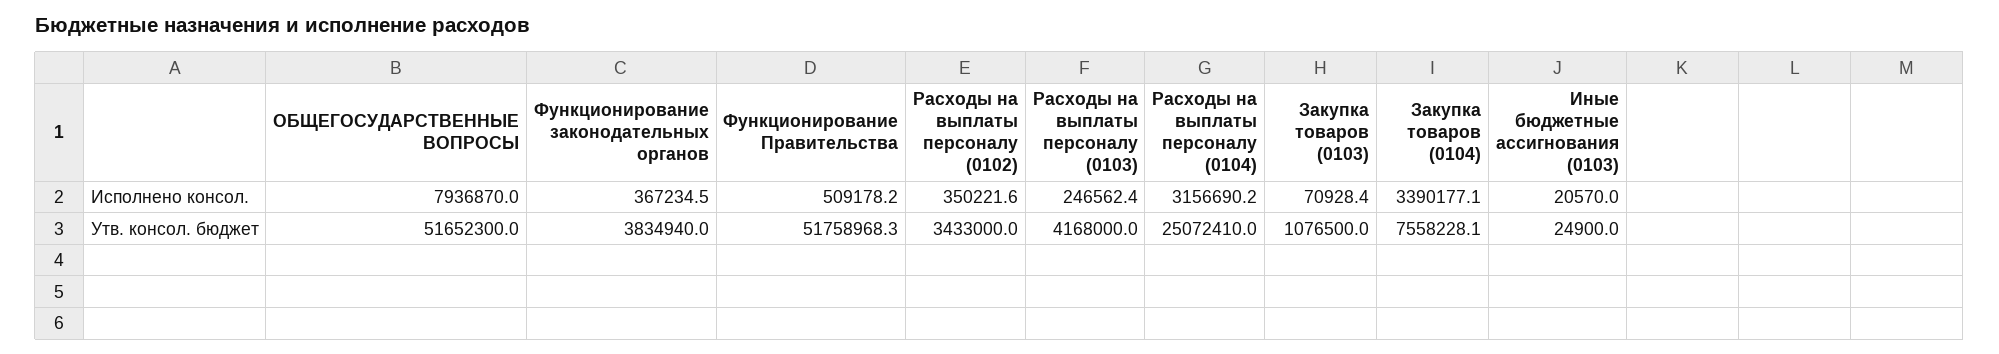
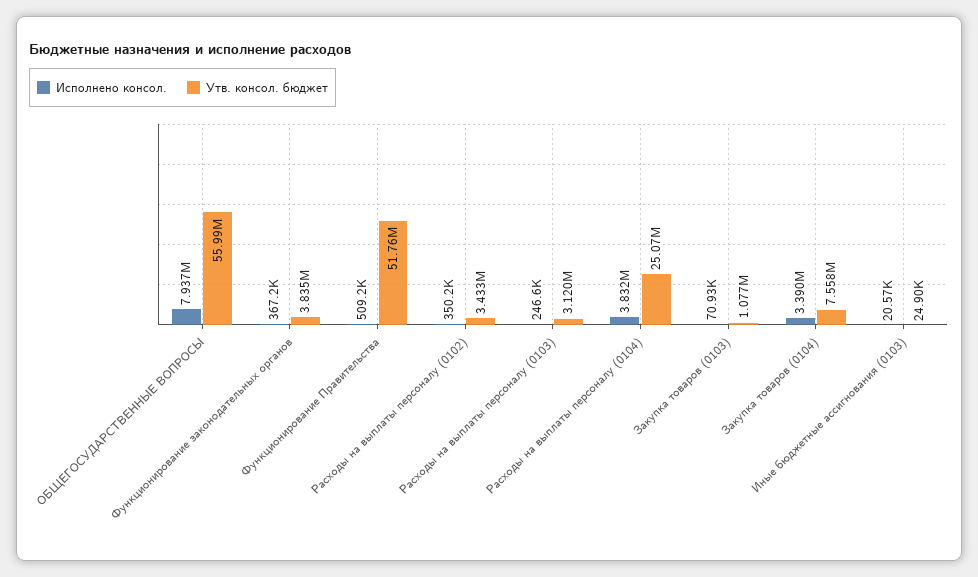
Исполнено консол., Расходы на выплаты персоналу (0104): 3156690.2 -> 3832000
Утв. консол. бюджет, ОБЩЕГОСУДАРСТВЕННЫЕ ВОПРОСЫ: 51652300 -> 55990000
Утв. консол. бюджет, Расходы на выплаты персоналу (0103): 4168000 -> 3120000

